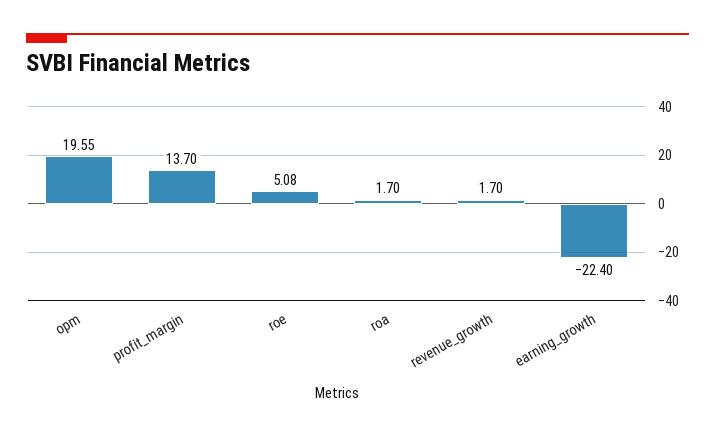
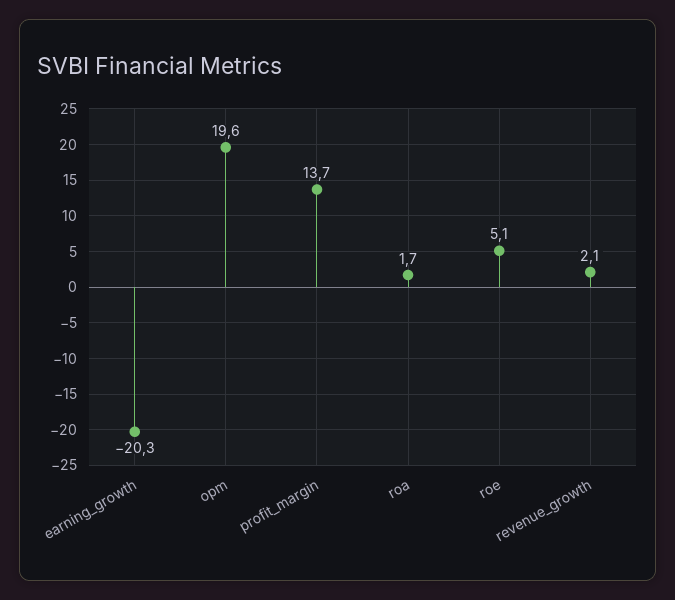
revenue_growth: 1.7 -> 2.1
earning_growth: -22.4 -> -20.3

